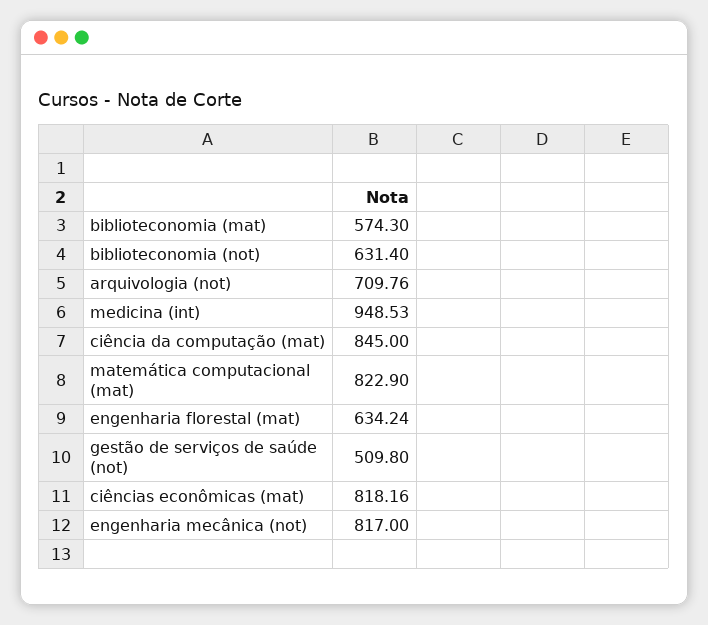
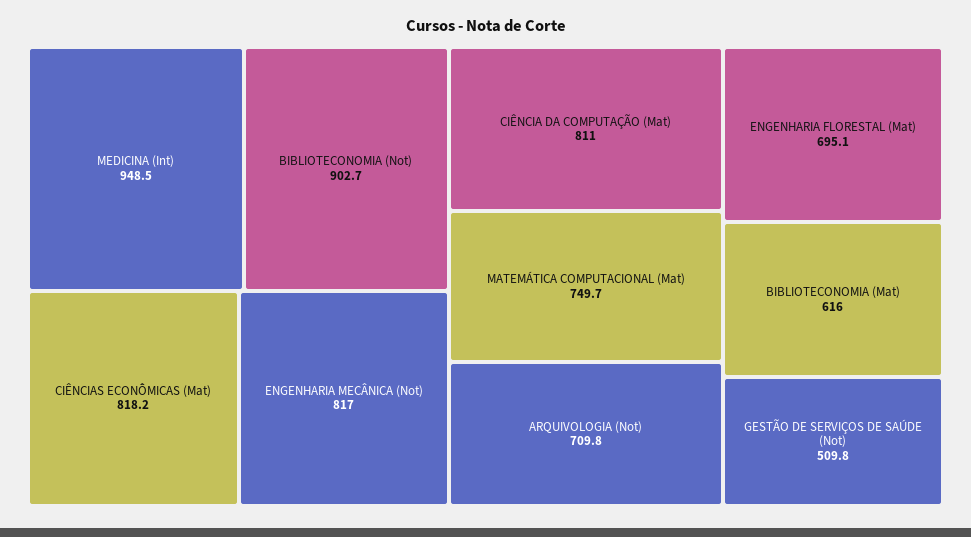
biblioteconomia (mat): 574.3 -> 616
biblioteconomia (not): 631.4 -> 902.7
ciência da computação (mat): 845 -> 811
matemática computacional (mat): 822.9 -> 749.7
engenharia florestal (mat): 634.24 -> 695.1

